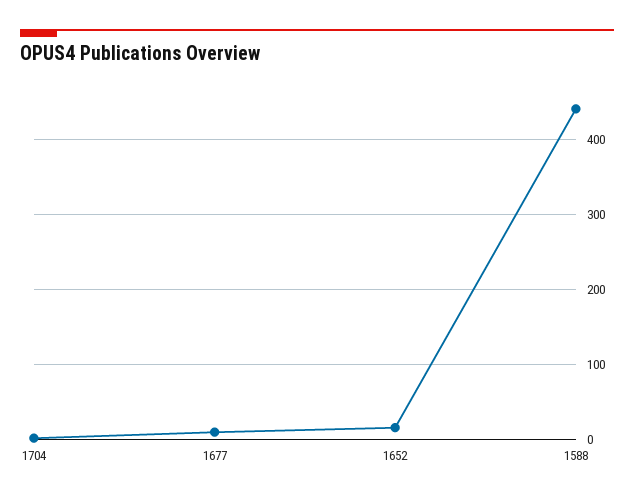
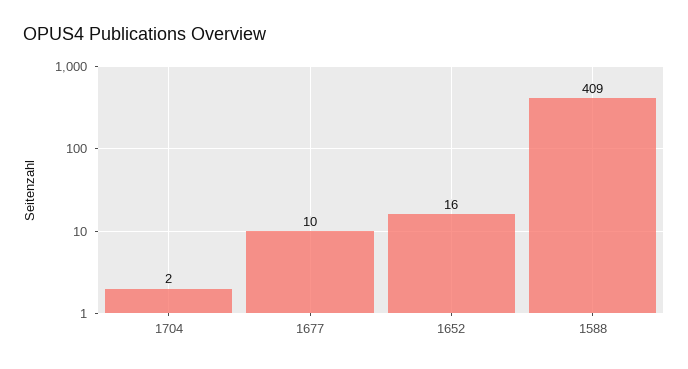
1588: 440 -> 409

